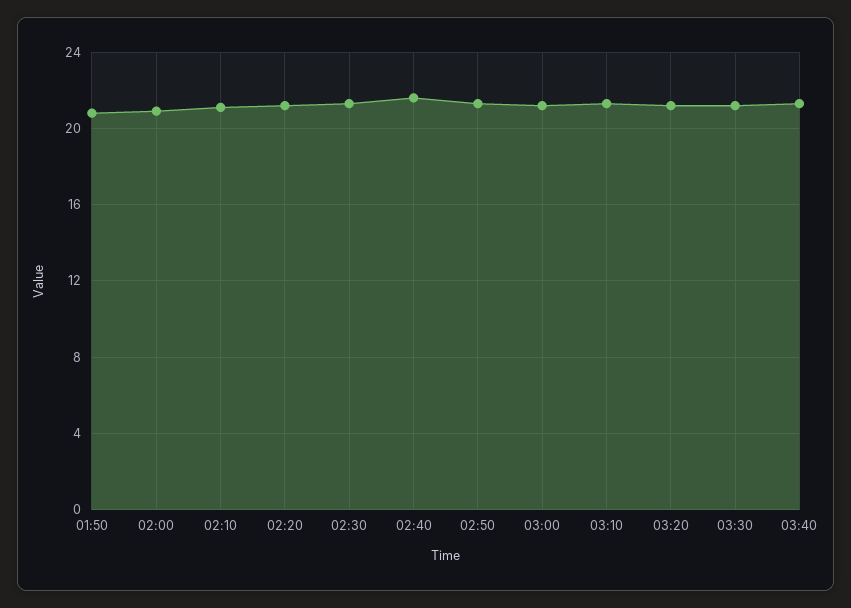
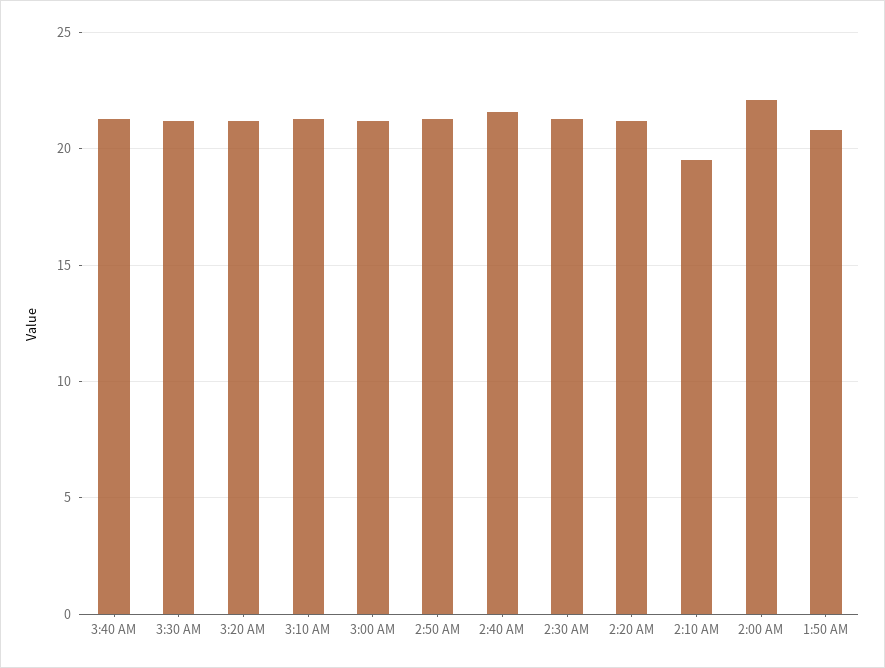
02:00: 21 -> 22
02:10: 21 -> 19.5

